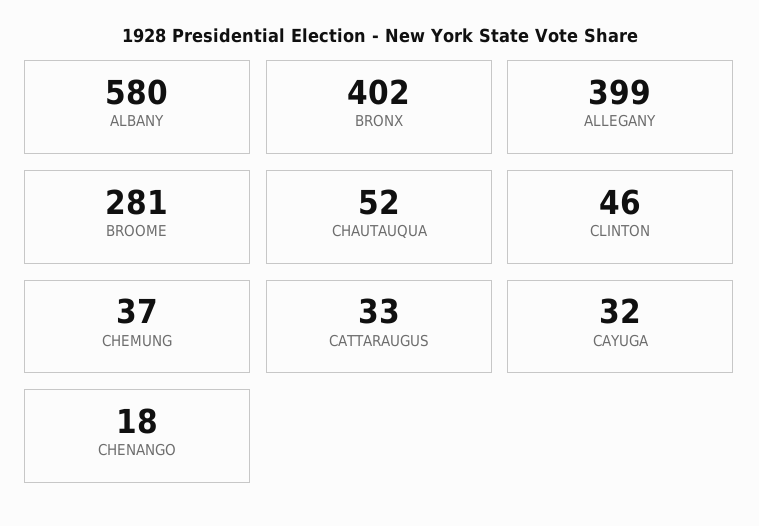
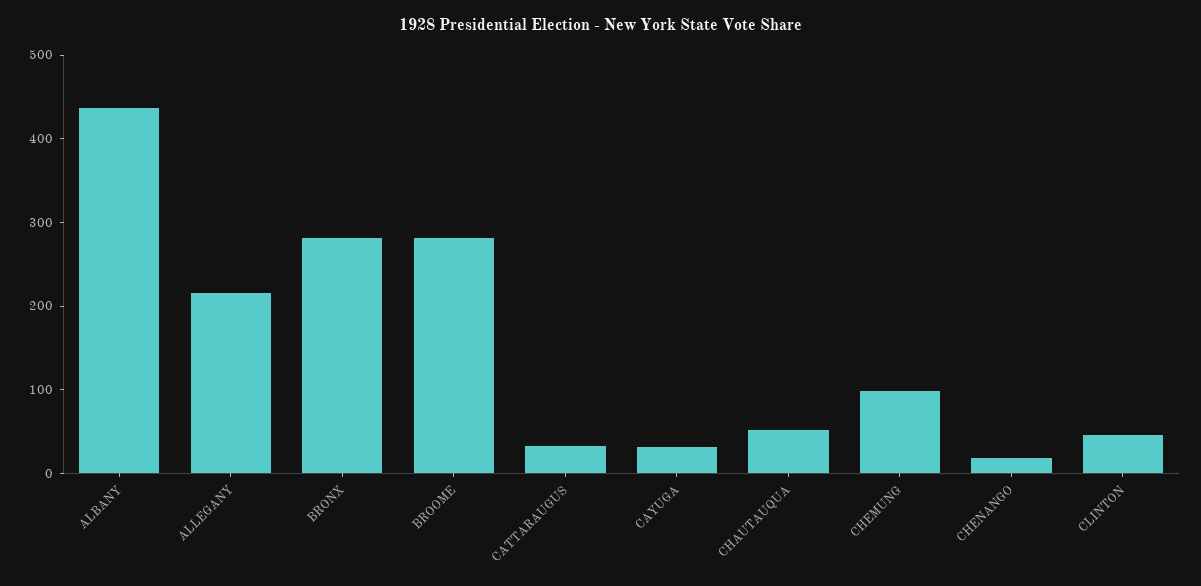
ALBANY: 580 -> 440
BRONX: 402 -> 280
ALLEGANY: 399 -> 220
CHEMUNG: 37 -> 100

